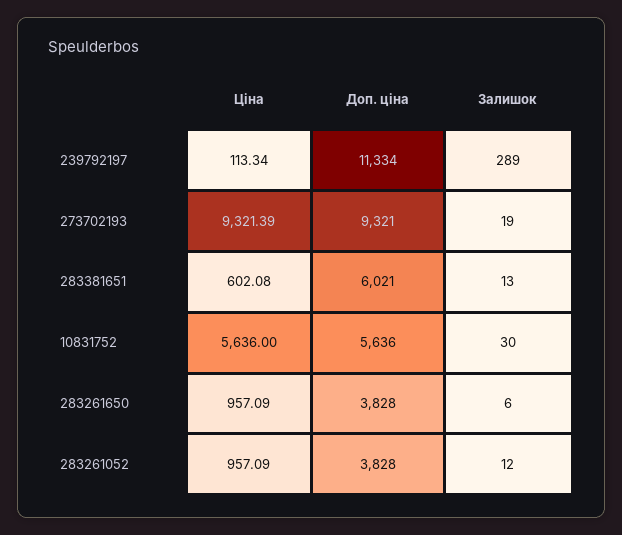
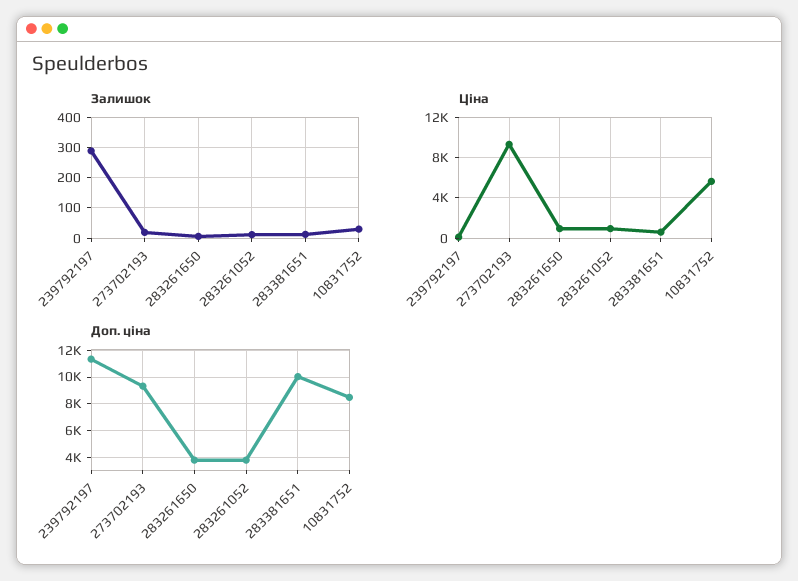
Доп. ціна, 283381651: 6021 -> 10000
Доп. ціна, 10831752: 5636 -> 8500

